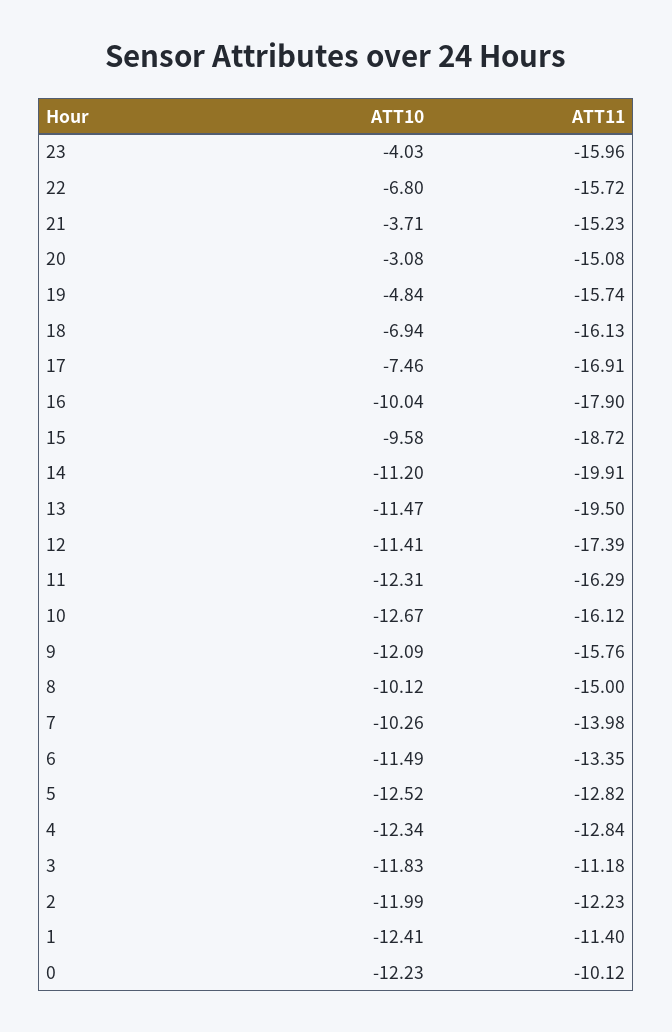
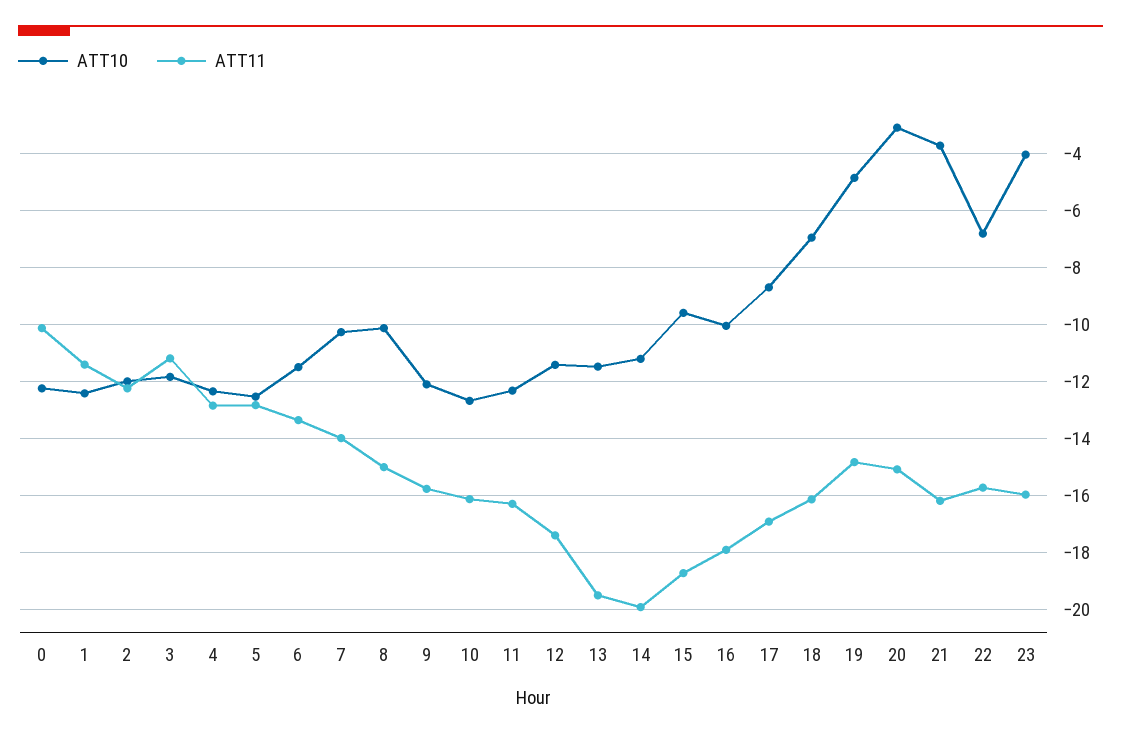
ATT11, 21: -15.23 -> -16.25
ATT11, 19: -15.74 -> -14.75
ATT10, 17: -7.46 -> -8.75

